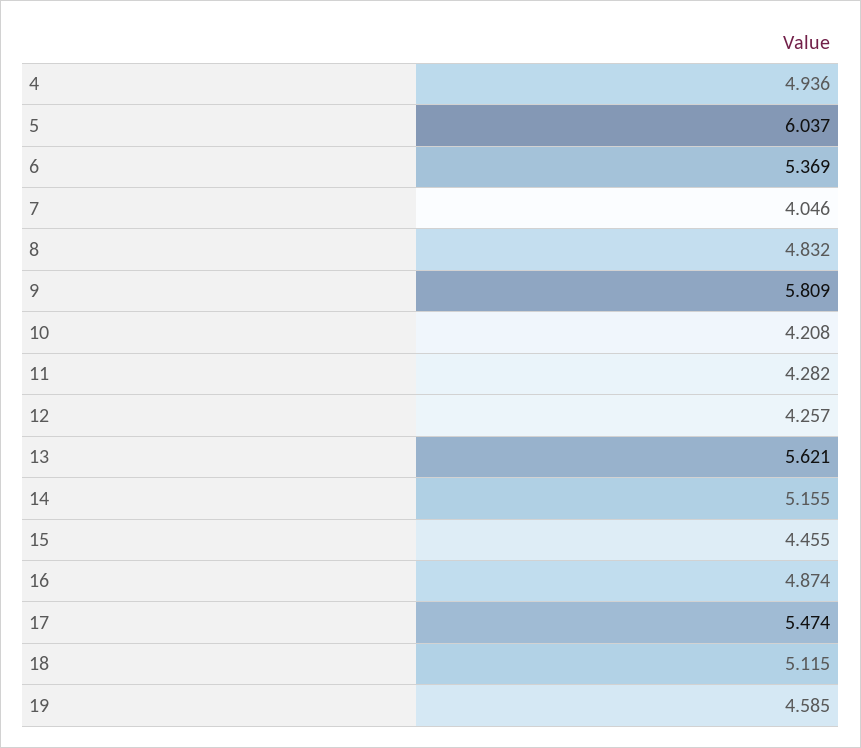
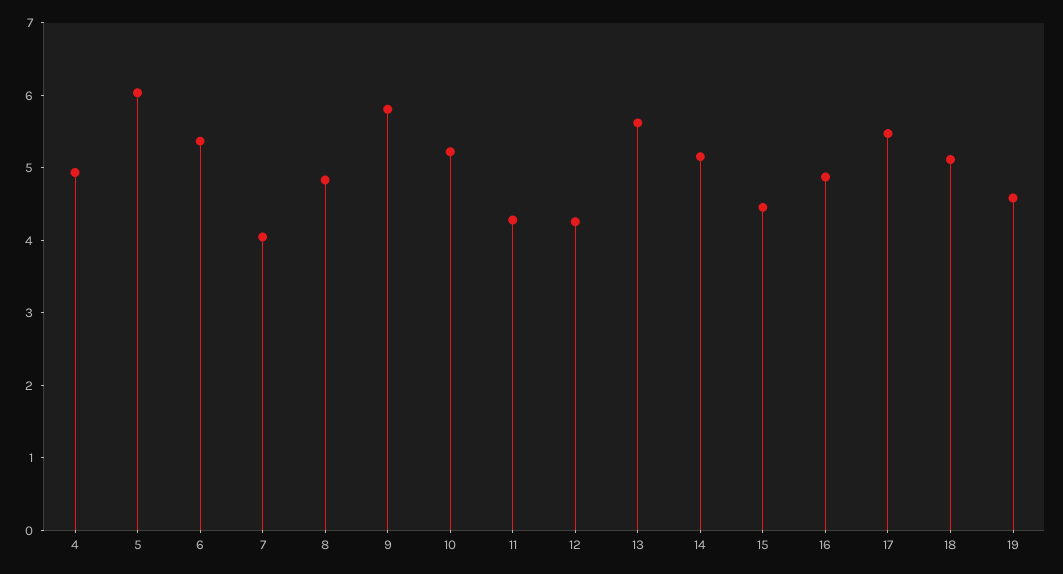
10: 4.208 -> 5.2

